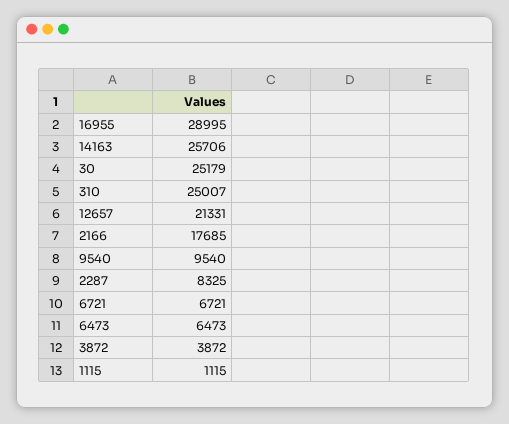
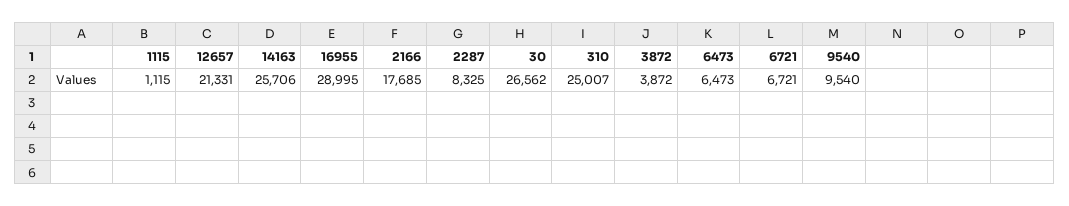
30: 25179 -> 26562

